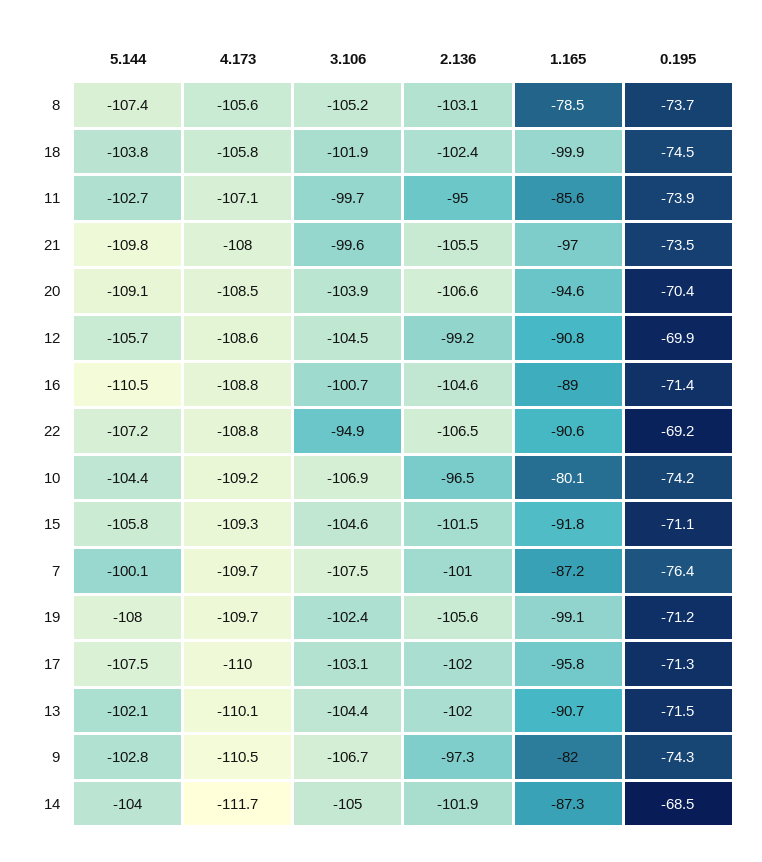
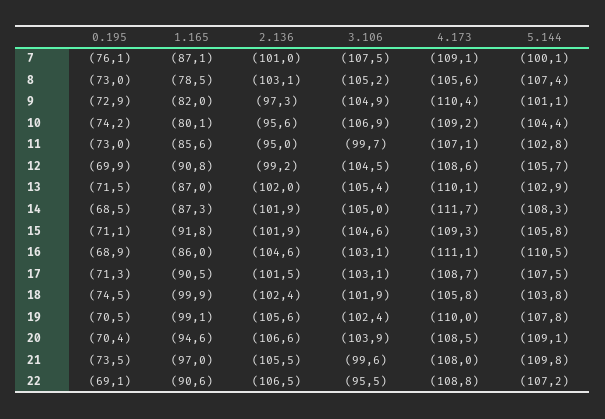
0.195, 8: -73.7 -> -73
5.144, 11: -102.7 -> -102.8
0.195, 11: -73.9 -> -73
4.173, 16: -108.8 -> -111.1
3.106, 16: -100.7 -> -103.1
1.165, 16: -89 -> -86
0.195, 16: -71.4 -> -68.9
3.106, 22: -94.9 -> -95.5
0.195, 22: -69.2 -> -69.1
2.136, 10: -96.5 -> -95.6
2.136, 15: -101.5 -> -101.9
4.173, 7: -109.7 -> -109.1
1.165, 7: -87.2 -> -87.1
0.195, 7: -76.4 -> -76.1
5.144, 19: -108 -> -107.8
4.173, 19: -109.7 -> -110
0.195, 19: -71.2 -> -70.5
4.173, 17: -110 -> -108.7
2.136, 17: -102 -> -101.5
1.165, 17: -95.8 -> -90.5
5.144, 13: -102.1 -> -102.9
3.106, 13: -104.4 -> -105.4
1.165, 13: -90.7 -> -87
5.144, 9: -102.8 -> -101.1
4.173, 9: -110.5 -> -110.4
3.106, 9: -106.7 -> -104.9
0.195, 9: -74.3 -> -72.9
5.144, 14: -104 -> -108.3

